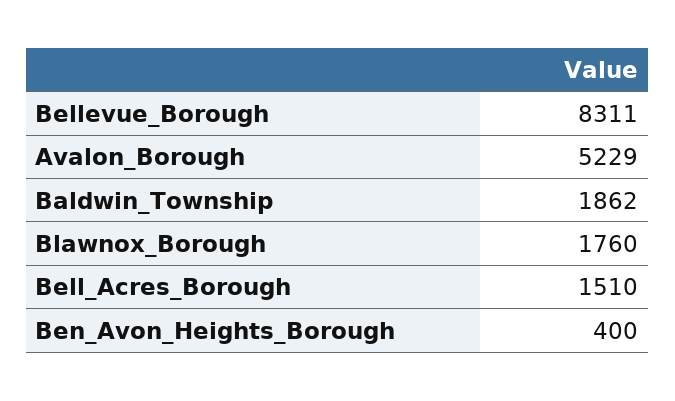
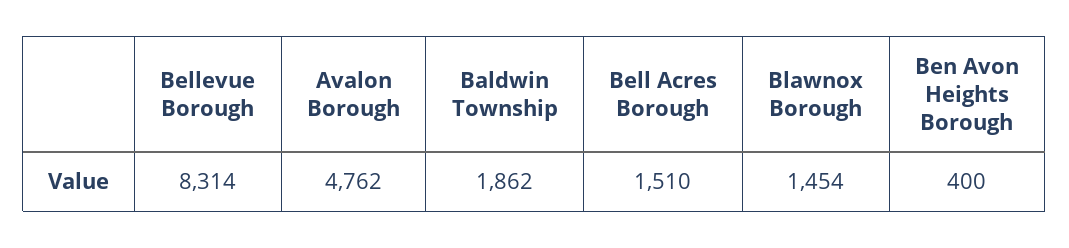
Bellevue_Borough: 8311 -> 8314
Avalon_Borough: 5229 -> 4762
Blawnox_Borough: 1760 -> 1454

